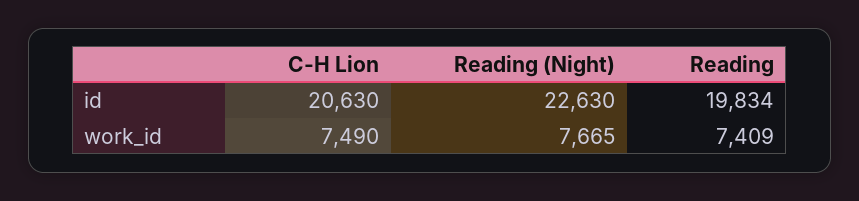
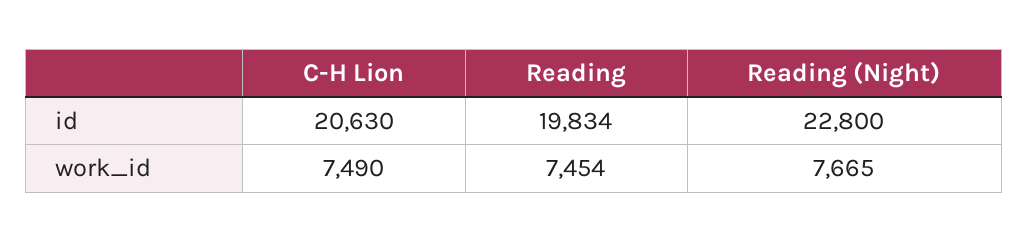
Reading (Night), id: 22630 -> 22800
Reading, work_id: 7409 -> 7454

